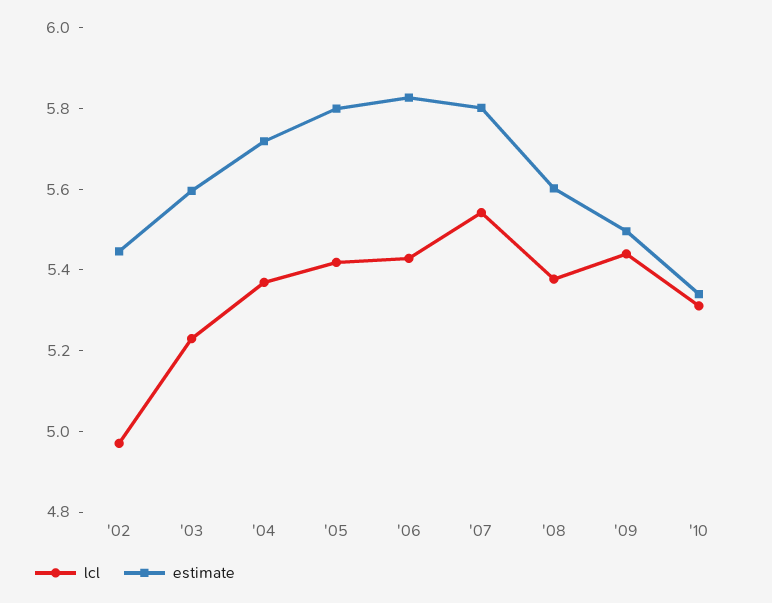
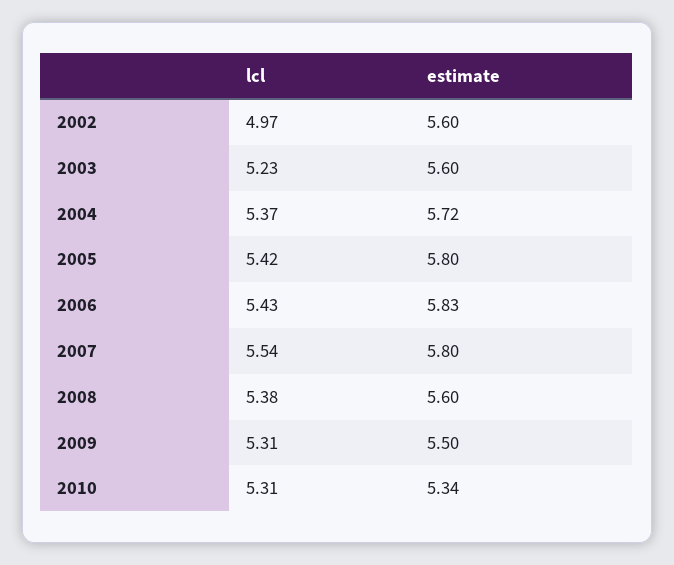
estimate, '02: 5.45 -> 5.6
lcl, '09: 5.45 -> 5.31

